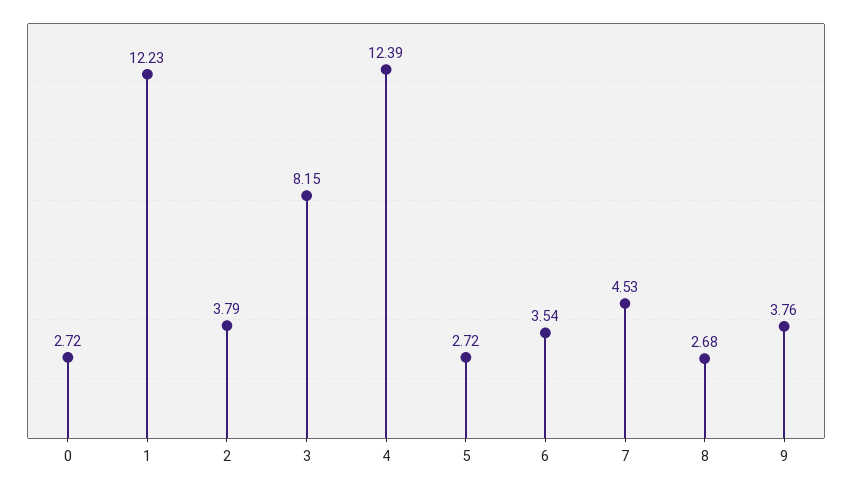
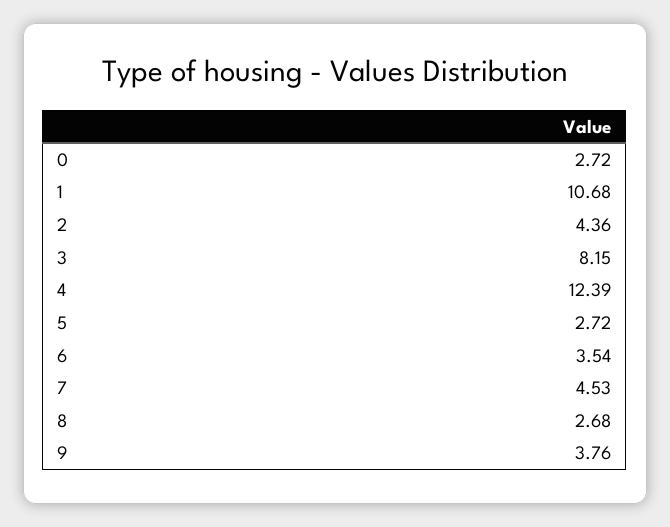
1: 12.23 -> 10.68
2: 3.79 -> 4.36

